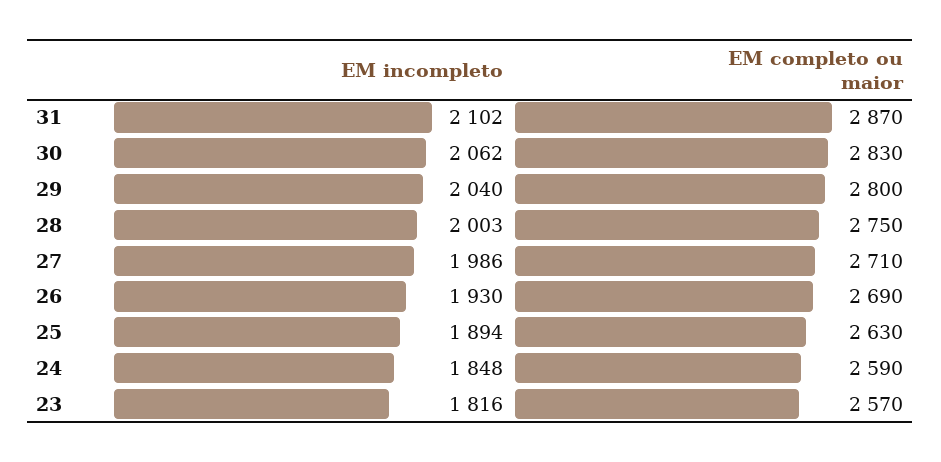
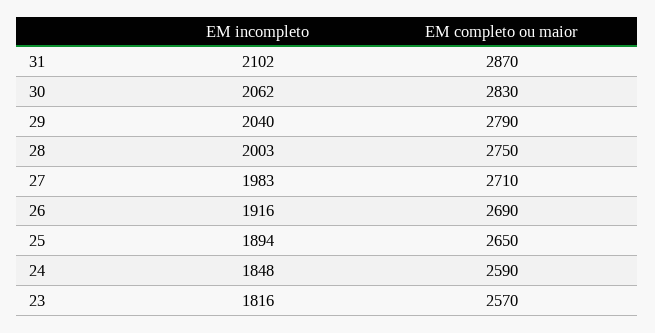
EM completo ou maior, 29: 2800 -> 2790
EM incompleto, 27: 1986 -> 1983
EM incompleto, 26: 1930 -> 1916
EM completo ou maior, 25: 2630 -> 2650

